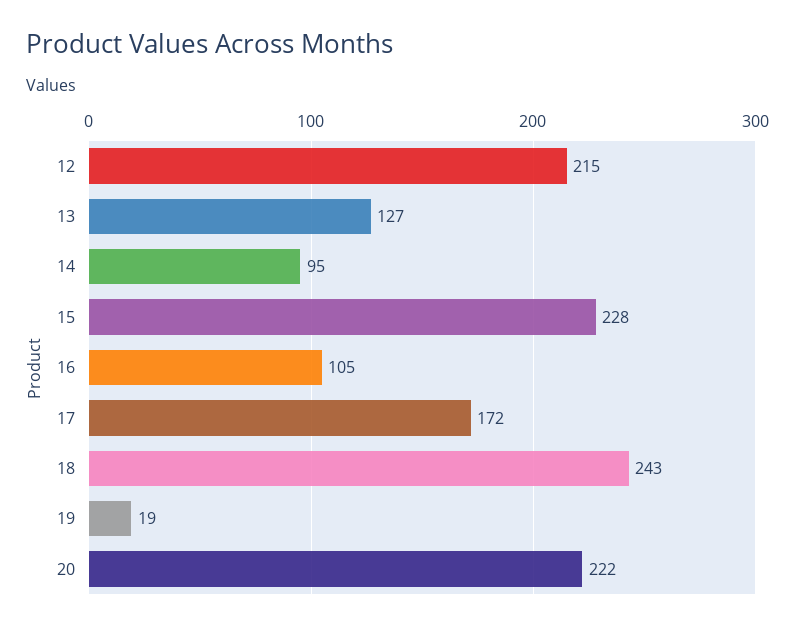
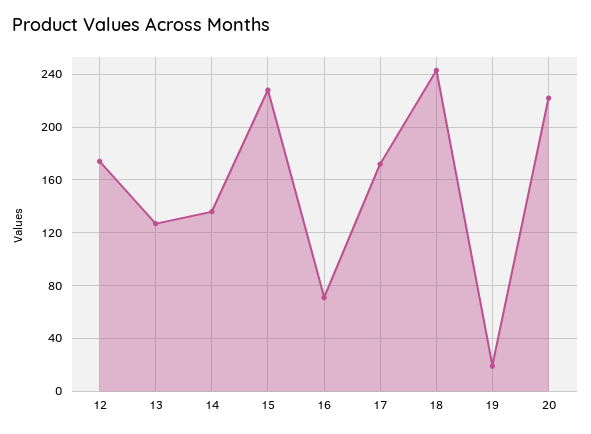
12: 215 -> 175
14: 95 -> 135
16: 105 -> 70

